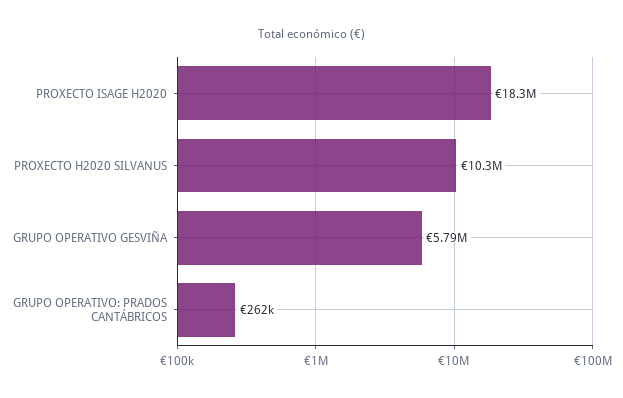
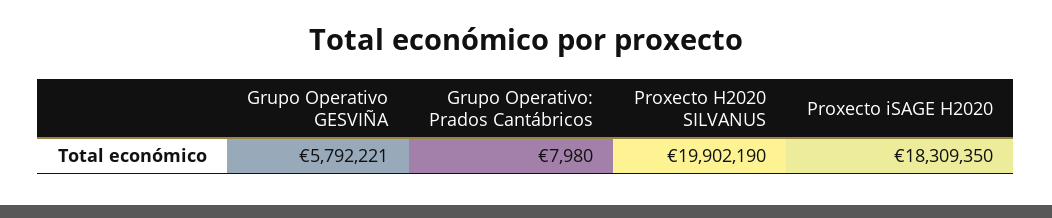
PROXECTO H2020 SILVANUS: 10300000 -> 19902190
GRUPO OPERATIVO: PRADOS CANTÁBRICOS: 262000 -> 7980

